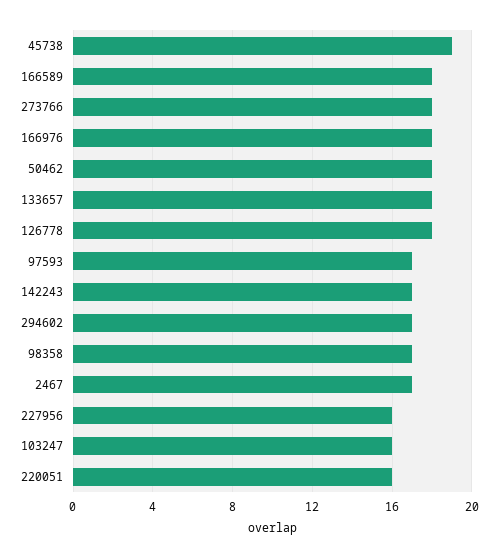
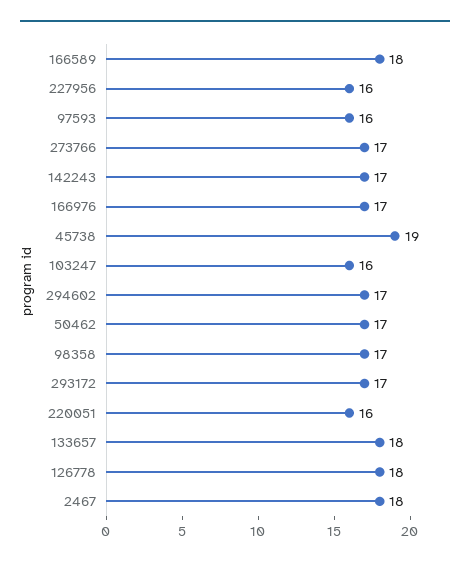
273766: 18 -> 17
166976: 18 -> 17
50462: 18 -> 17
97593: 17 -> 16
2467: 17 -> 18
293172: none -> 17

